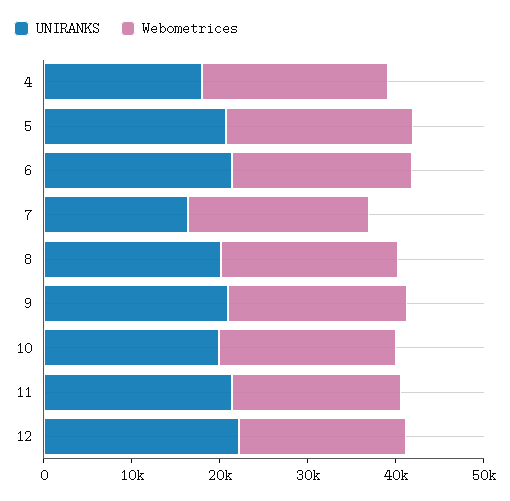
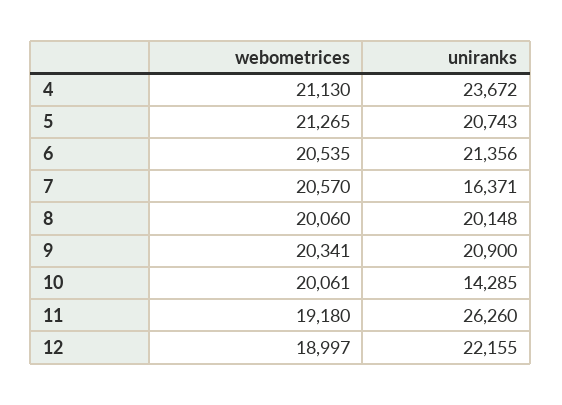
UNIRANKS, 4: 18000 -> 23672
UNIRANKS, 10: 20000 -> 14285
UNIRANKS, 11: 22000 -> 26260

